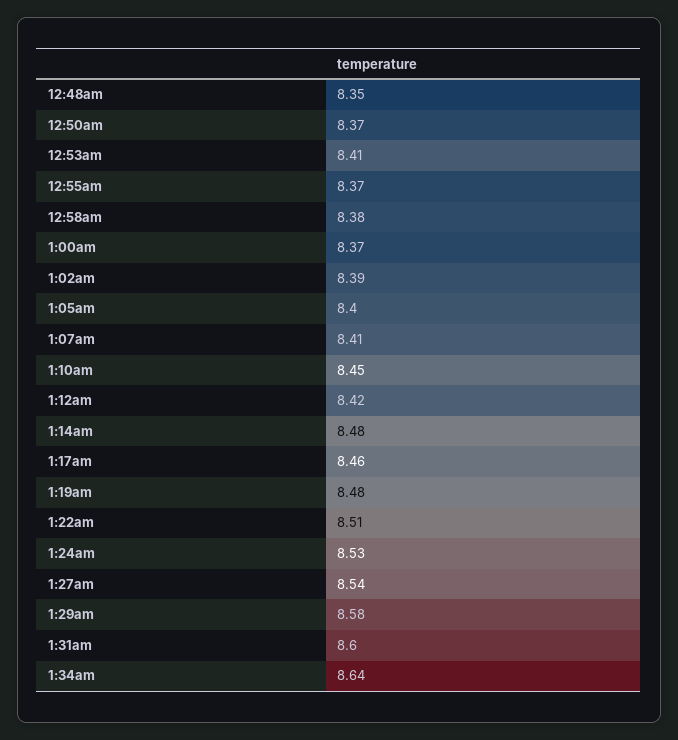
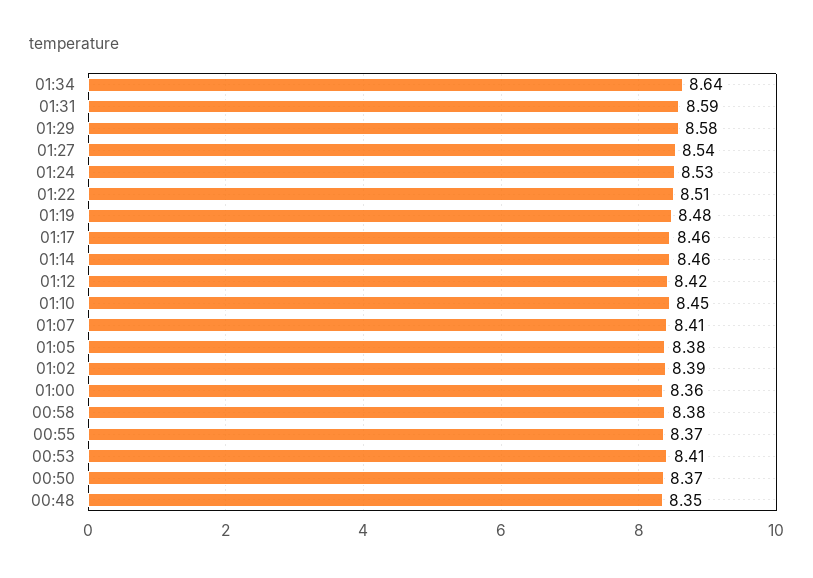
1:00am: 8.37 -> 8.36
1:05am: 8.4 -> 8.38
1:14am: 8.48 -> 8.46
1:31am: 8.6 -> 8.59

